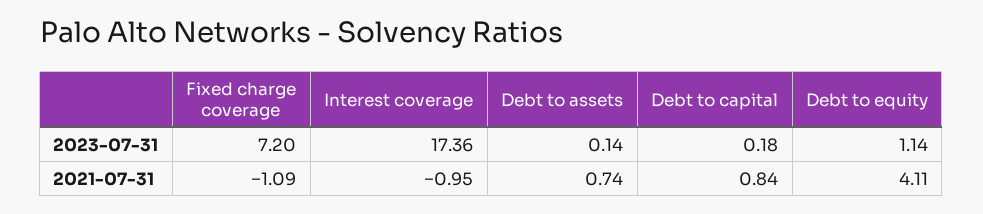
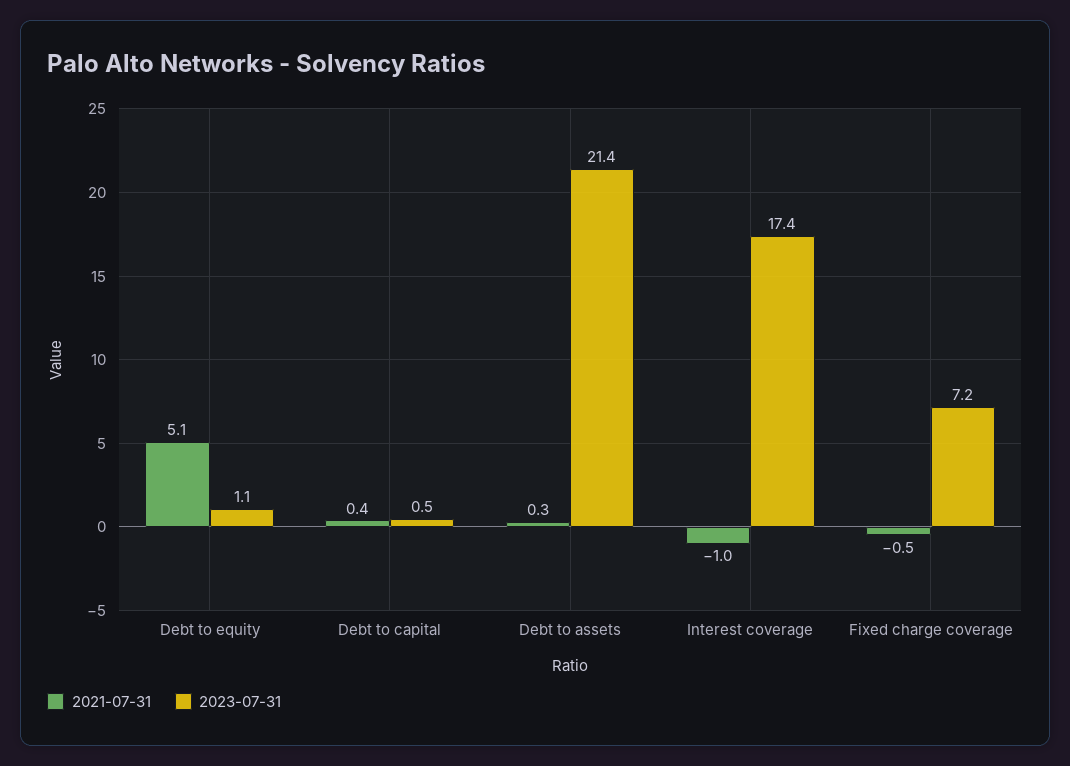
2023-07-31, Debt to assets: 0.14 -> 21.4
2023-07-31, Debt to capital: 0.18 -> 0.5
2021-07-31, Fixed charge coverage: -1.09 -> -0.5
2021-07-31, Debt to assets: 0.74 -> 0.3
2021-07-31, Debt to capital: 0.84 -> 0.4
2021-07-31, Debt to equity: 4.11 -> 5.1

